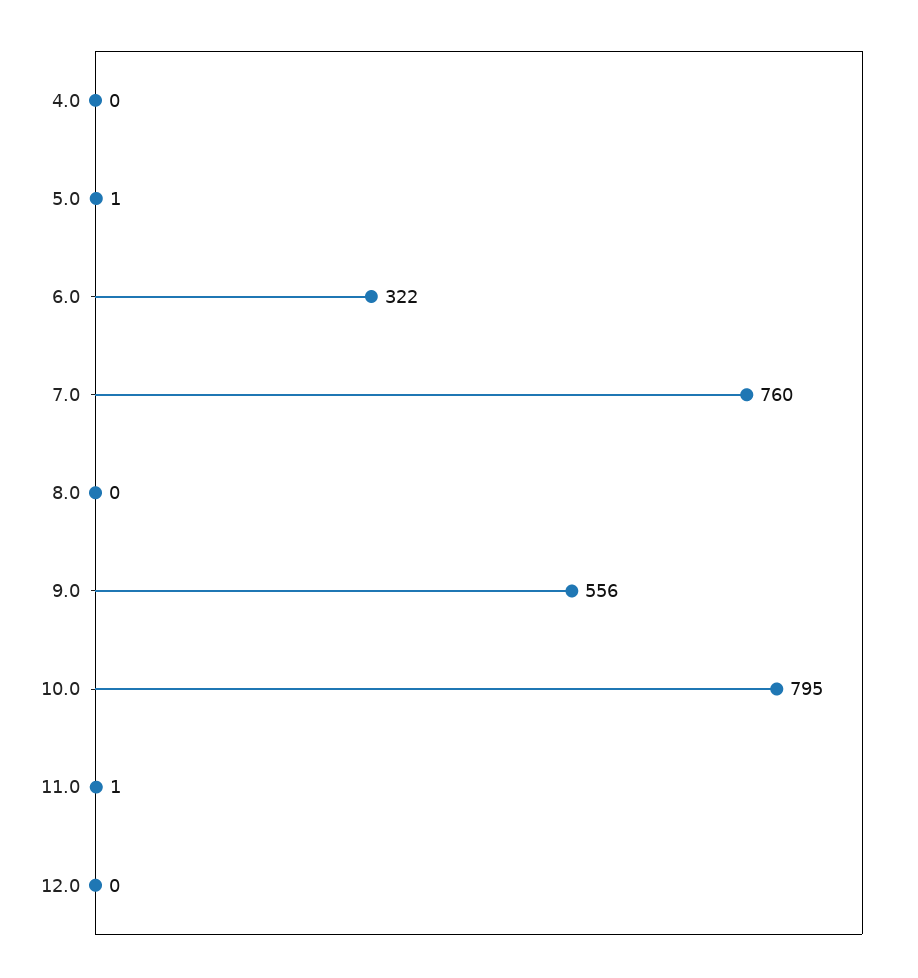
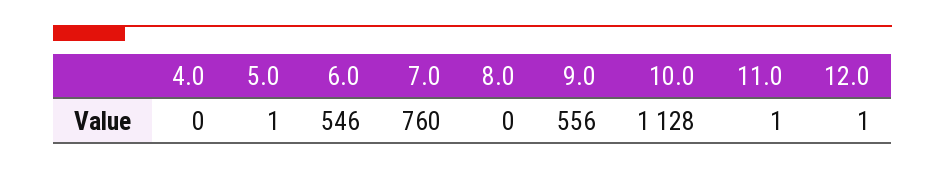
6.0: 322 -> 546
10.0: 795 -> 1128
12.0: 0 -> 1

